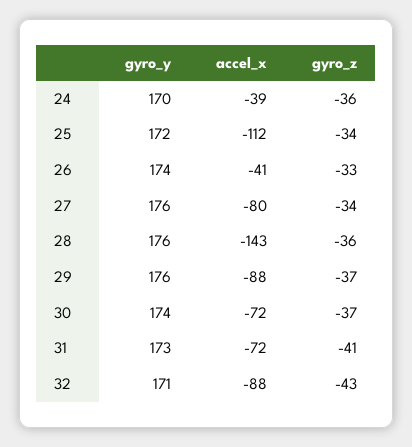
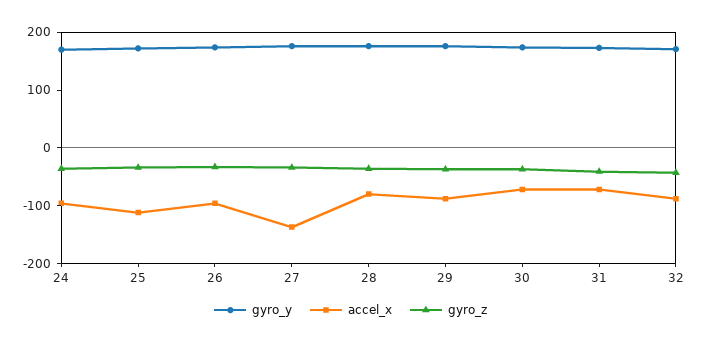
accel_x, 24: -39 -> -100
accel_x, 26: -41 -> -100
accel_x, 27: -80 -> -140
accel_x, 28: -143 -> -80

